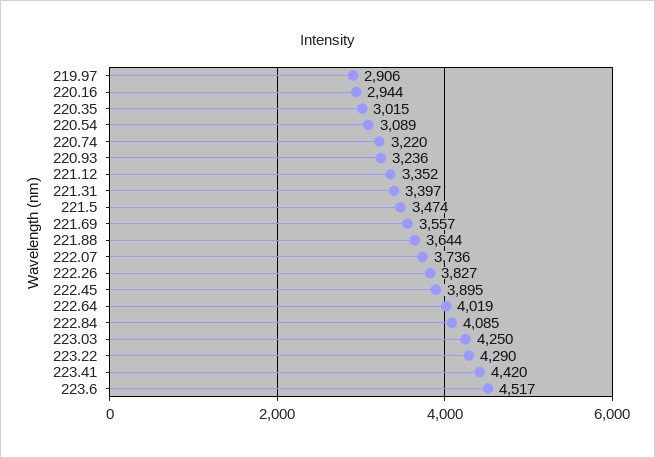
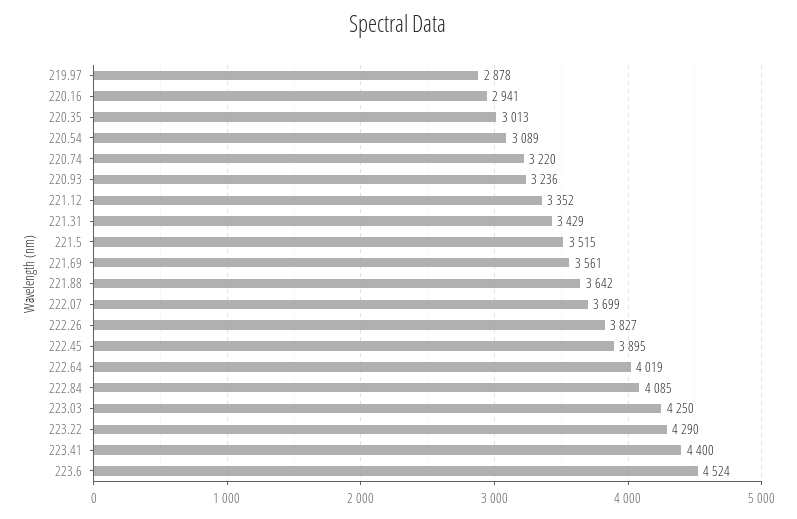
219.97: 2906 -> 2878
220.16: 2944 -> 2941
220.35: 3015 -> 3013
221.31: 3397 -> 3429
221.5: 3474 -> 3515
221.69: 3557 -> 3561
221.88: 3644 -> 3642
222.07: 3736 -> 3699
223.41: 4420 -> 4400
223.6: 4517 -> 4524

